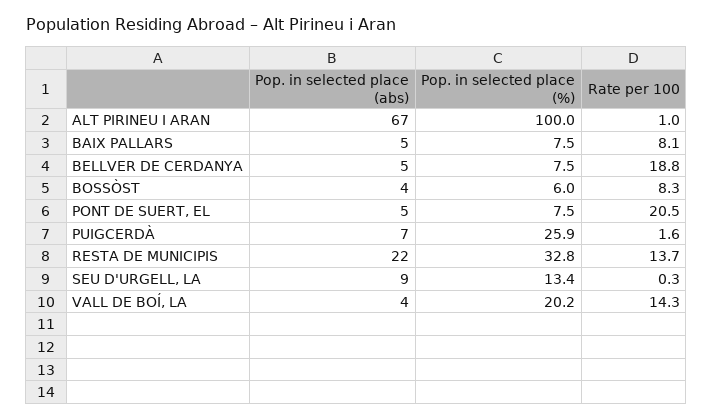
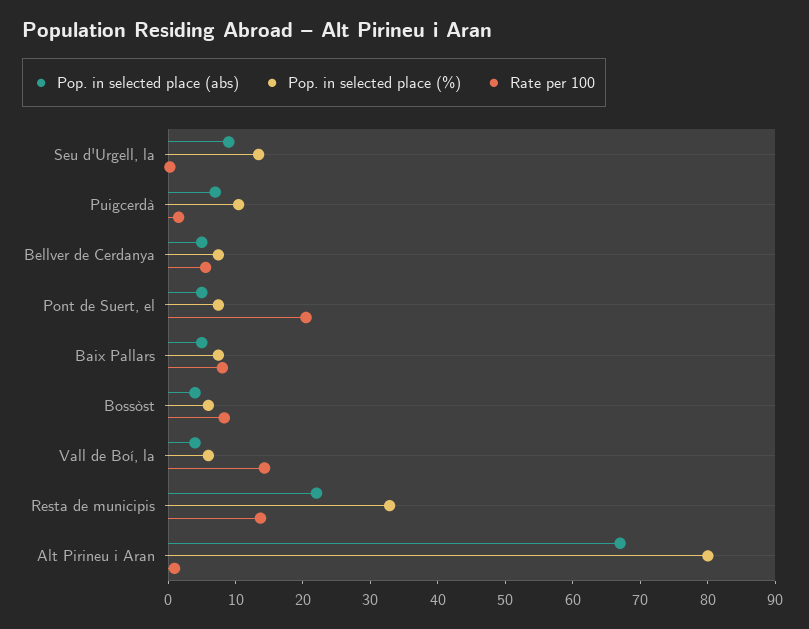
Pop. in selected place (%), ALT PIRINEU I ARAN: 100 -> 80
Rate per 100, BELLVER DE CERDANYA: 18.8 -> 6
Pop. in selected place (%), PUIGCERDÀ: 25.9 -> 10
Pop. in selected place (%), VALL DE BOÍ, LA: 20.2 -> 6

